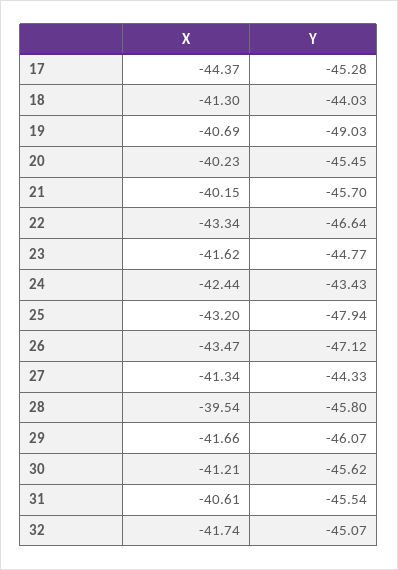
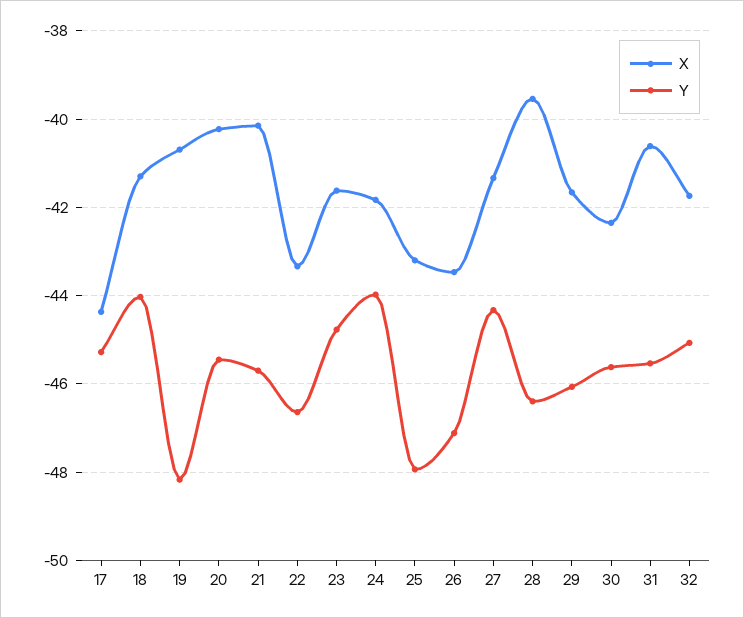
Y, 19: -49.03 -> -48.2
X, 24: -42.44 -> -41.8
Y, 24: -43.43 -> -44
Y, 28: -45.8 -> -46.4
X, 30: -41.21 -> -42.4

